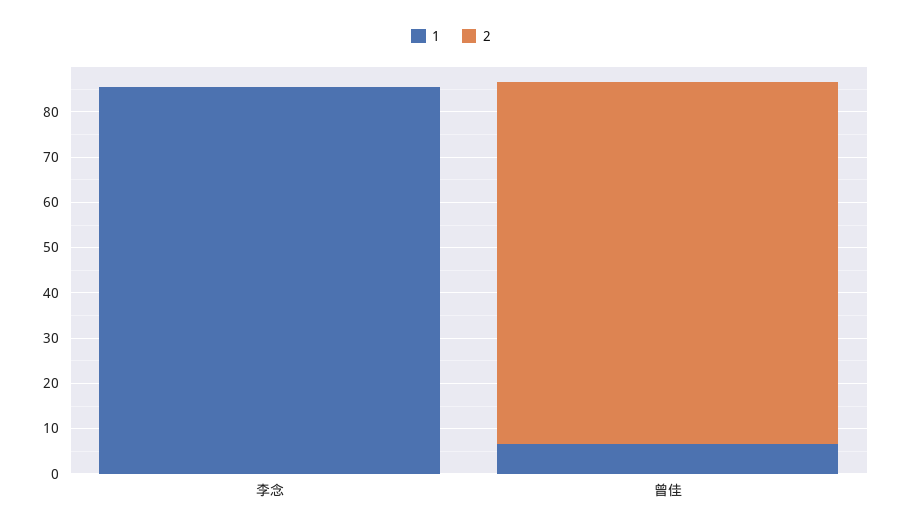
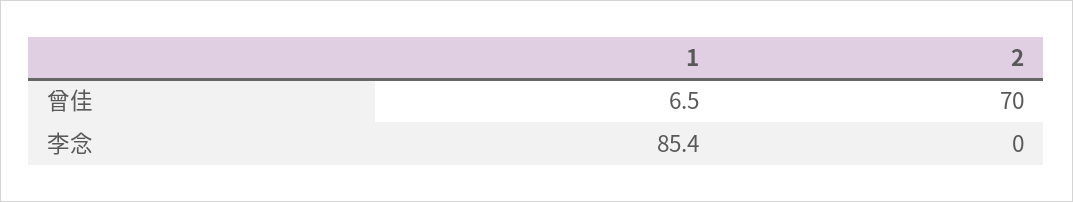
2, 曾佳: 80 -> 70

